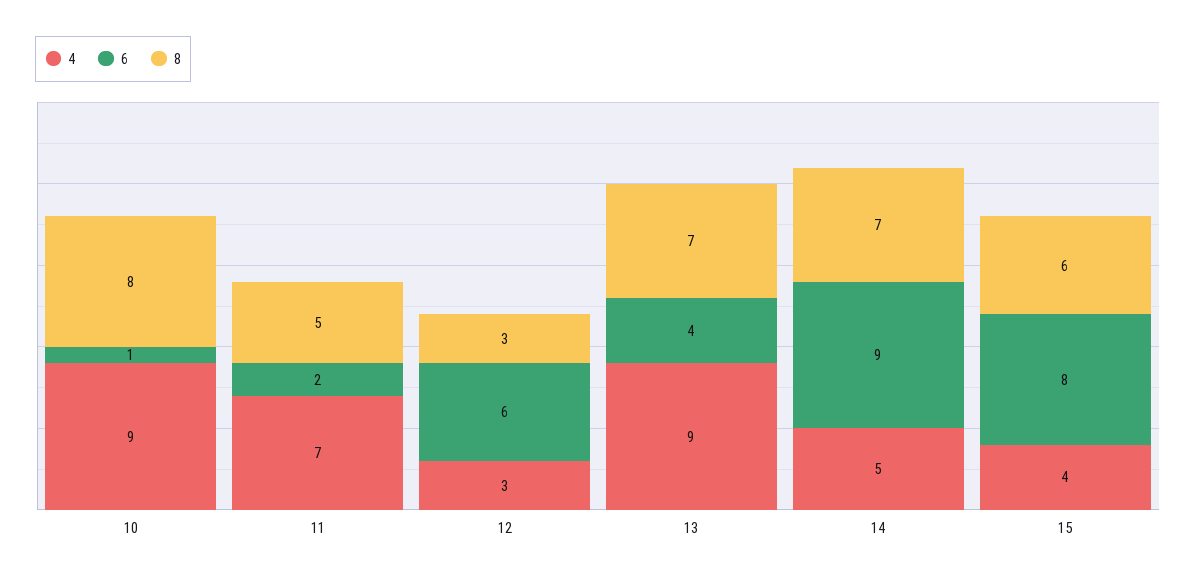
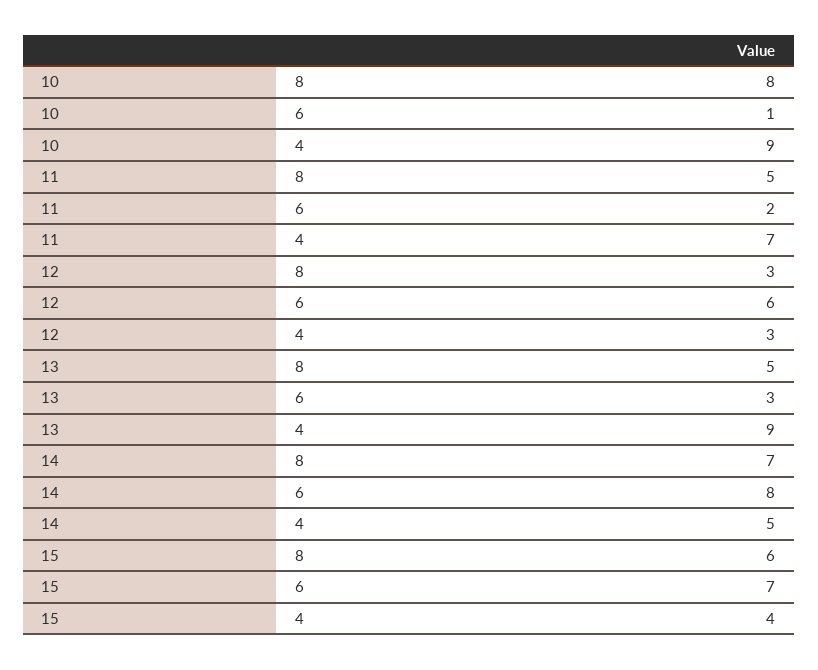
6, 13: 4 -> 3
8, 13: 7 -> 5
6, 14: 9 -> 8
6, 15: 8 -> 7

